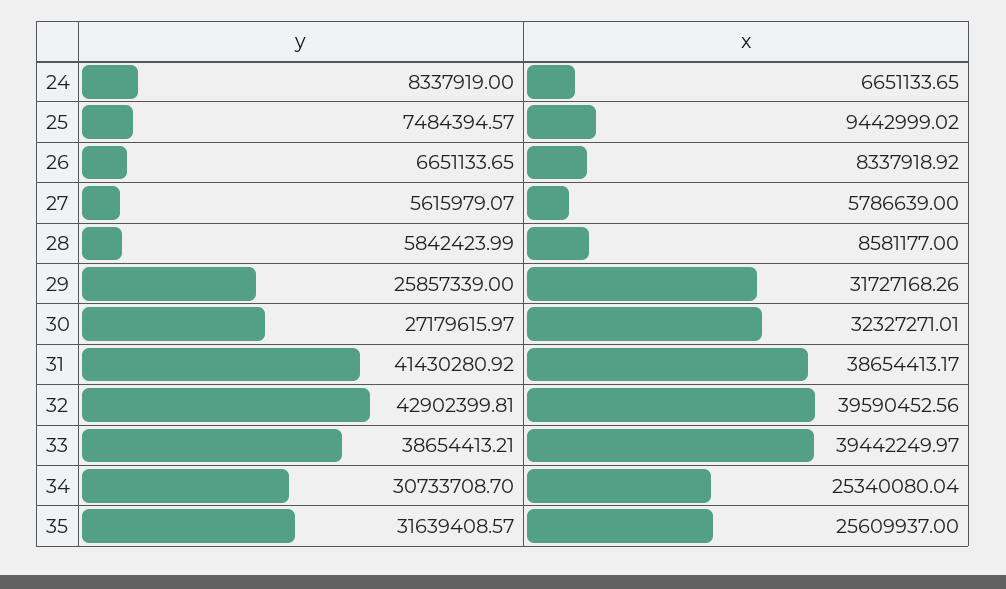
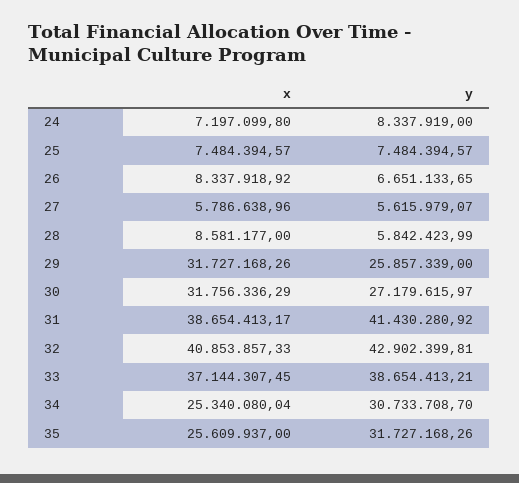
x, 24: 6651133.65 -> 7197099.8
x, 25: 9442999.02 -> 7484394.57
x, 27: 5786639 -> 5786638.96
x, 30: 32327271.01 -> 31756336.29
x, 32: 39590452.56 -> 40853857.33
x, 33: 39442249.97 -> 37144307.45
y, 35: 31639408.57 -> 31727168.26

